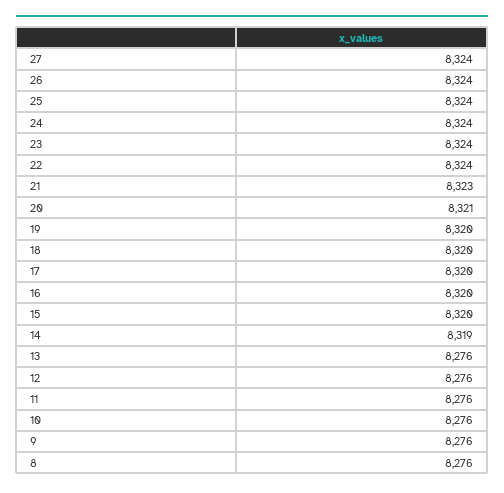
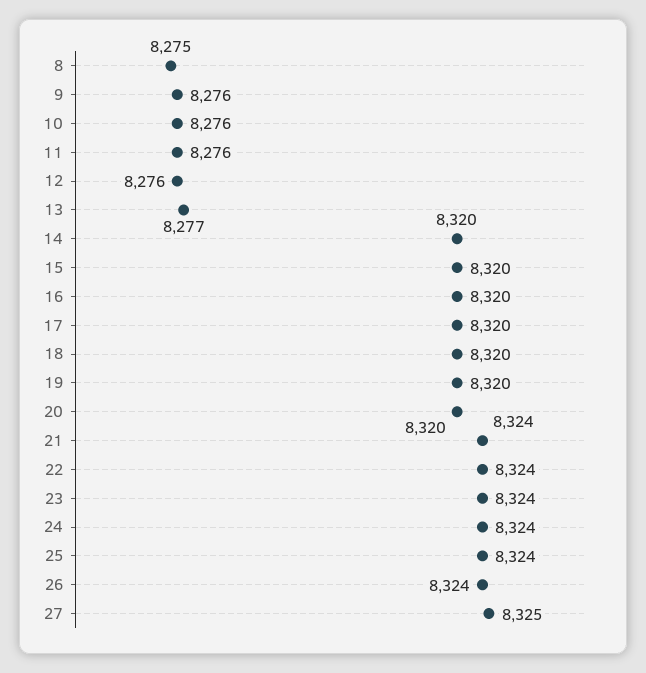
27: 8324 -> 8325
21: 8323 -> 8324
20: 8321 -> 8320
14: 8319 -> 8320
13: 8276 -> 8277
8: 8276 -> 8275

